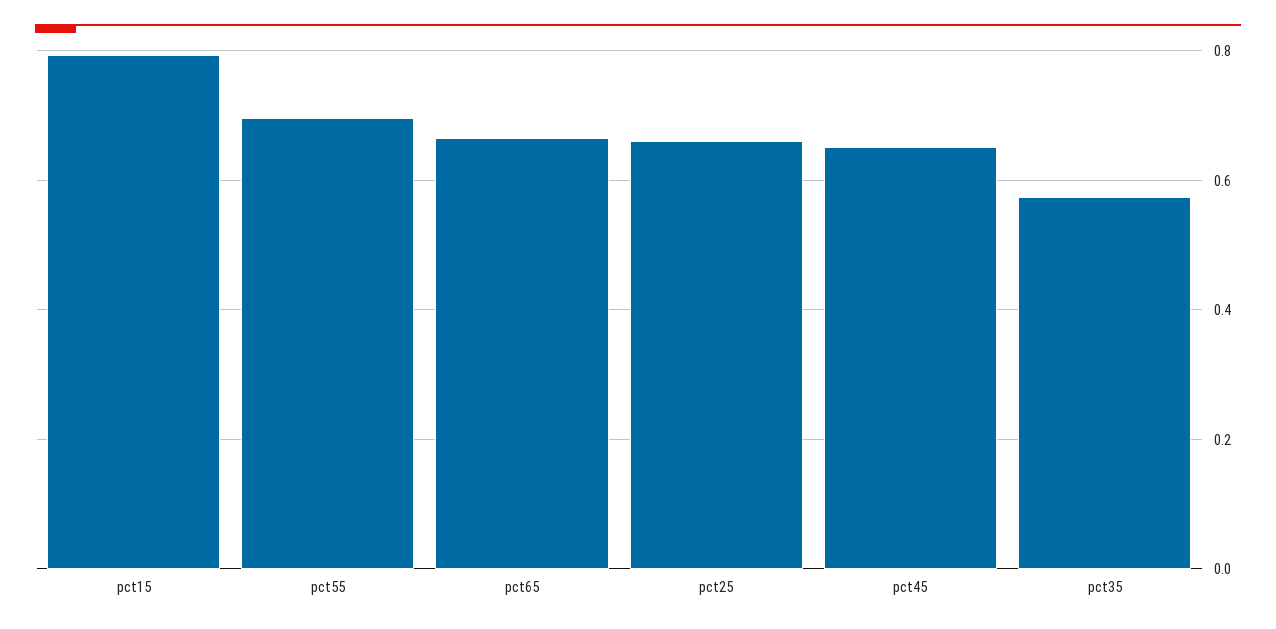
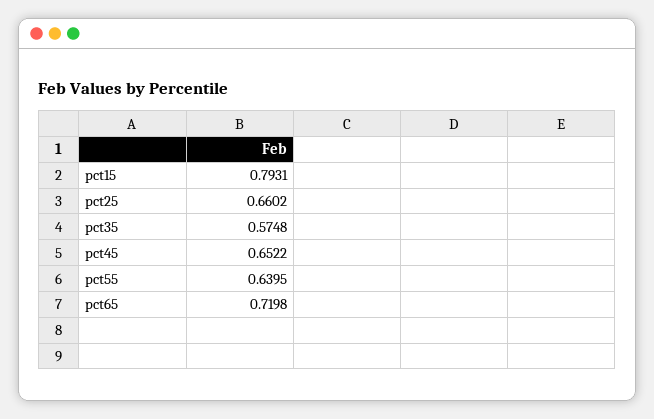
pct55: 0.7 -> 0.6395
pct65: 0.66 -> 0.7198

